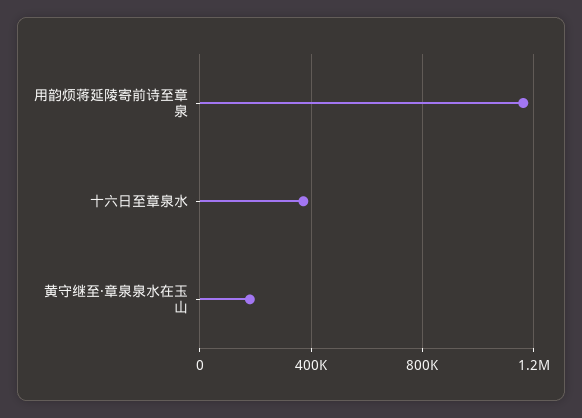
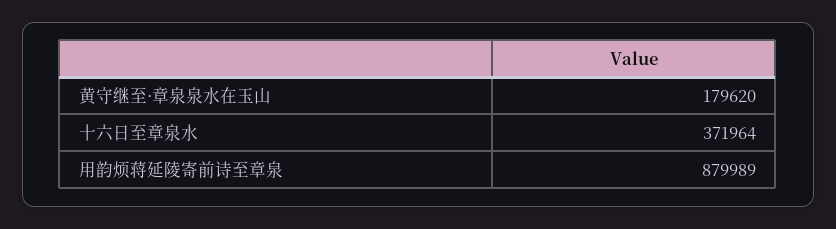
用韵烦蒋延陵寄前诗至章泉: 1150000 -> 879989

